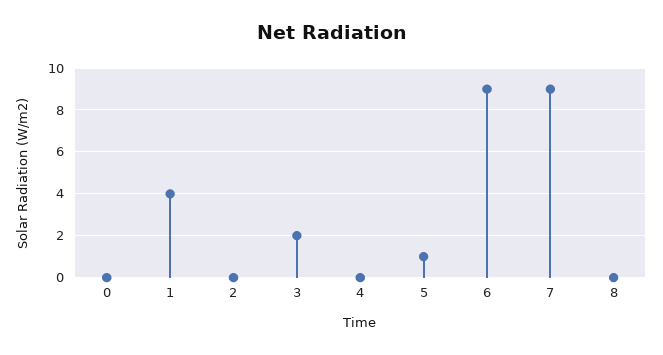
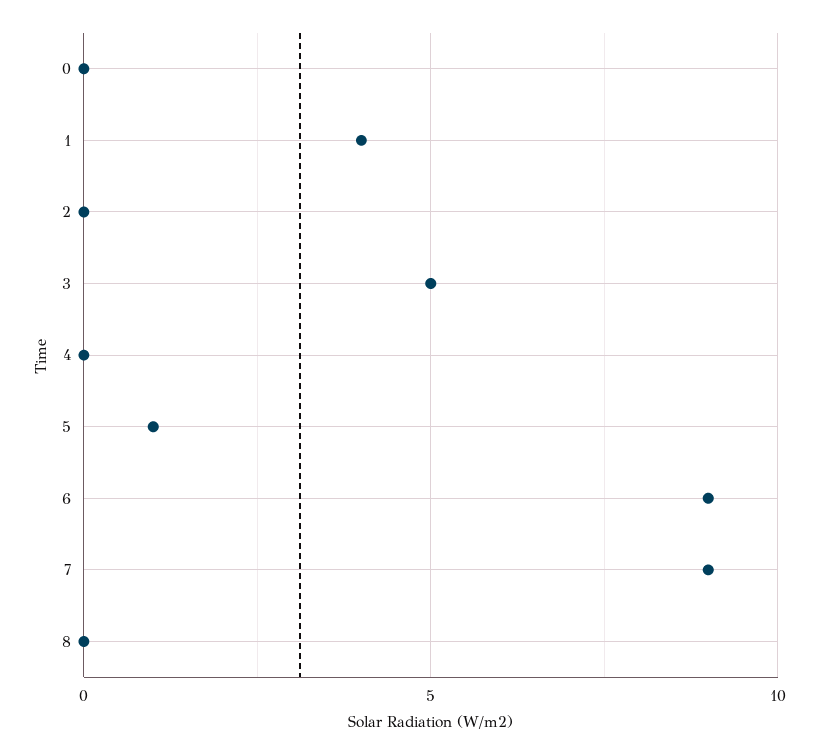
3: 2 -> 5

